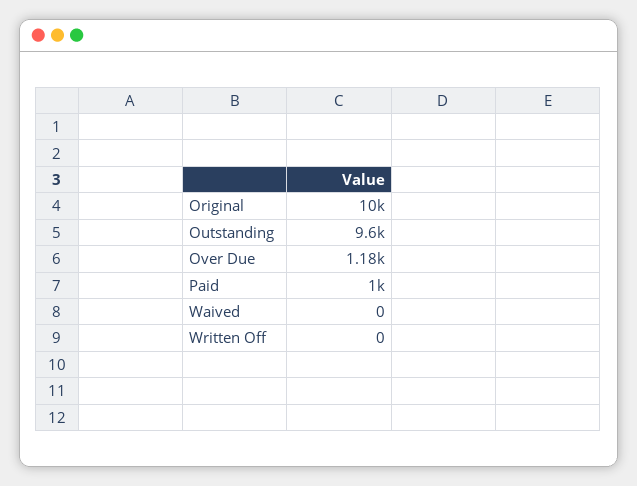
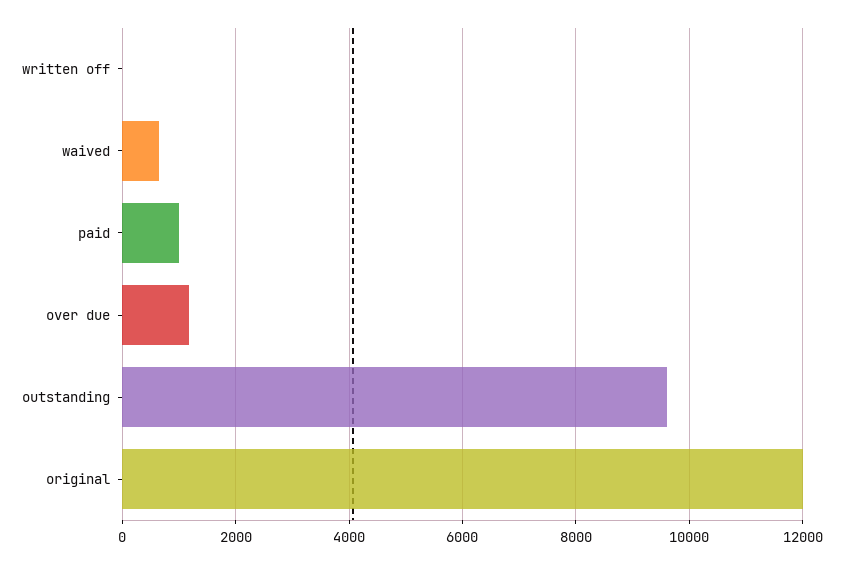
Original: 10000 -> 12000
Waived: 0 -> 600

